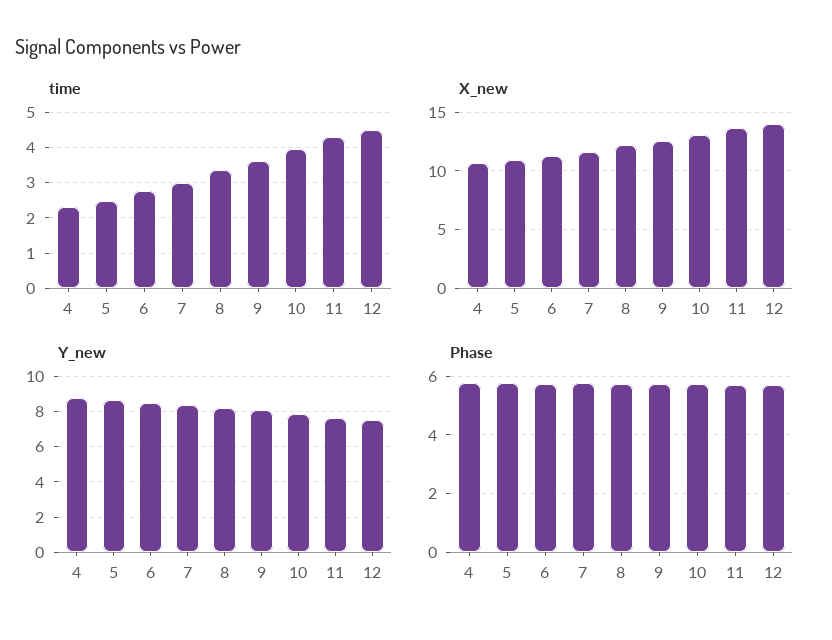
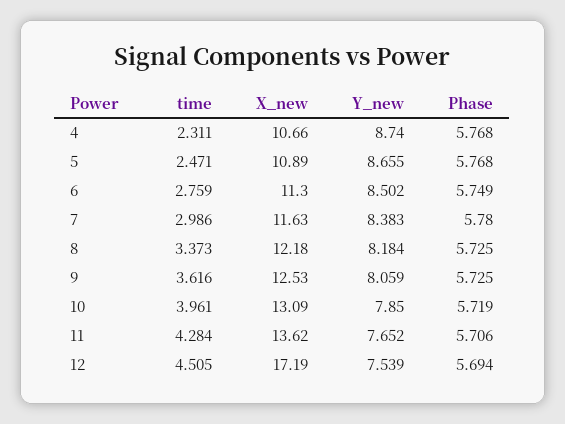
X_new, 12: 14 -> 17.19

